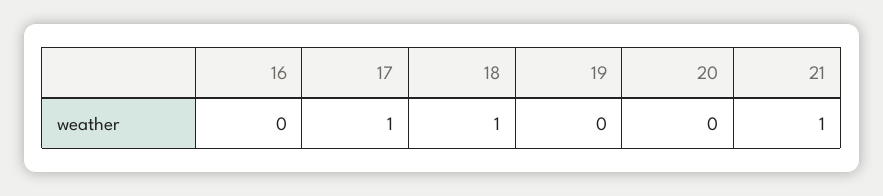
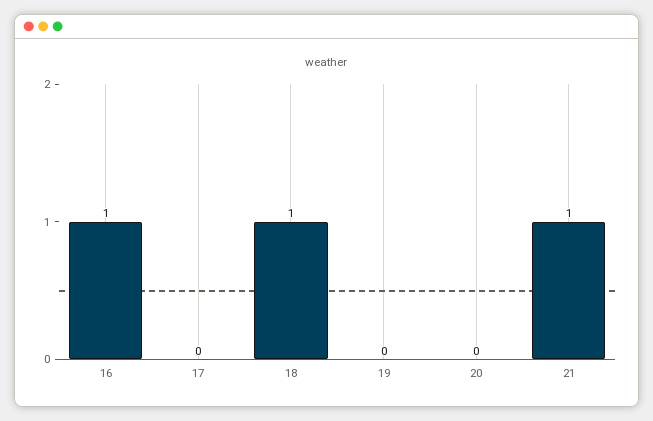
16: 0 -> 1
17: 1 -> 0

